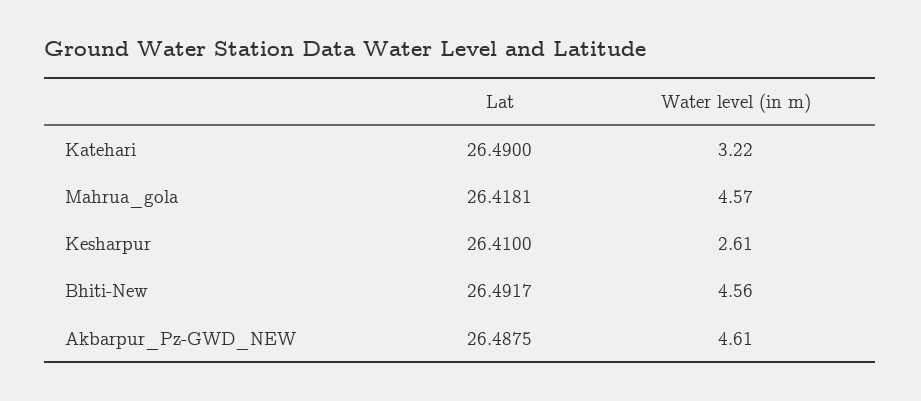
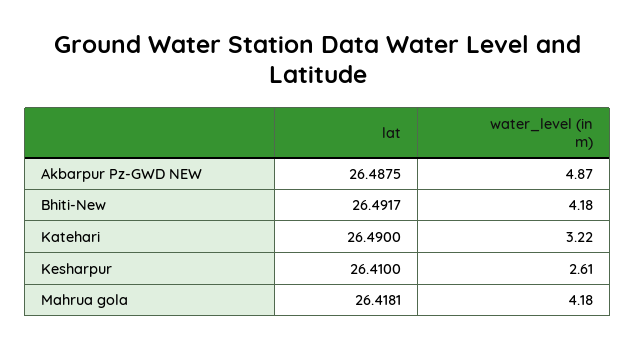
Water level (in m), Mahrua_gola: 4.57 -> 4.18
Water level (in m), Bhiti-New: 4.56 -> 4.18
Water level (in m), Akbarpur_Pz-GWD_NEW: 4.61 -> 4.87

